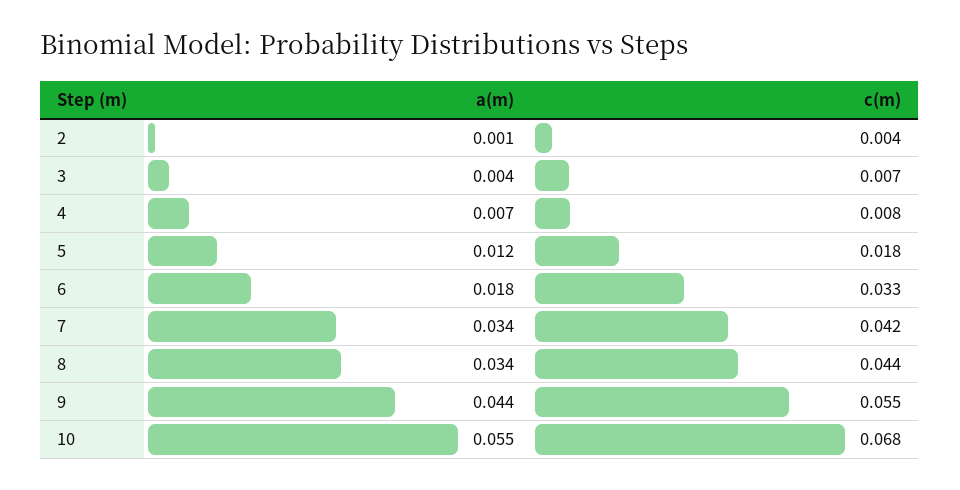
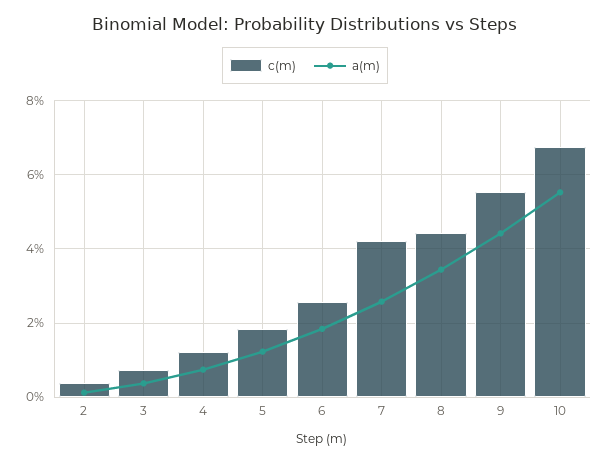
c(m), 4: 0.008 -> 0.012
c(m), 6: 0.033 -> 0.026
a(m), 7: 0.034 -> 0.026

